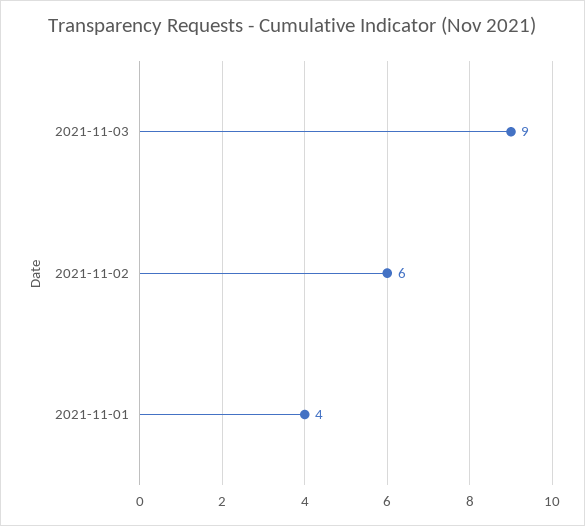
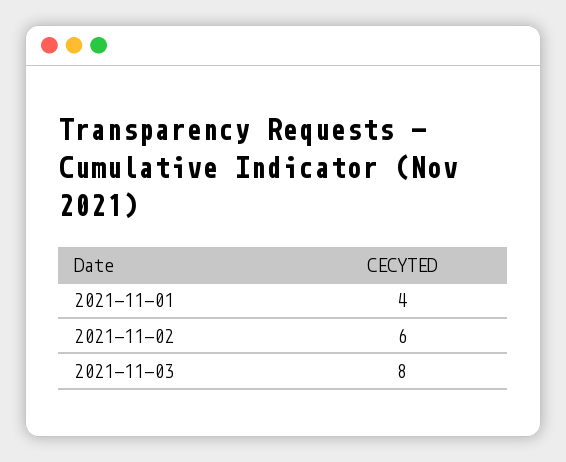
2021-11-03: 9 -> 8

